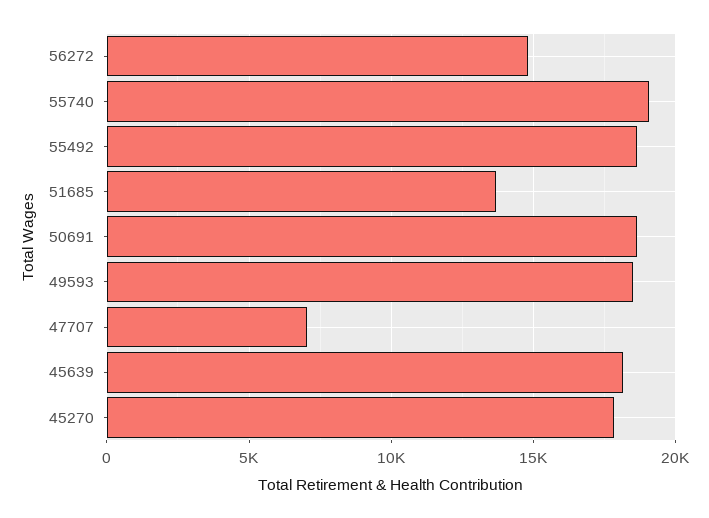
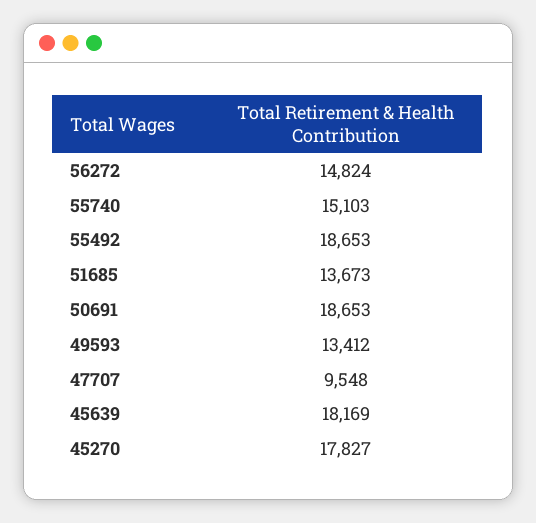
55740: 19000 -> 15103
49593: 18500 -> 13412
47707: 7000 -> 9548

